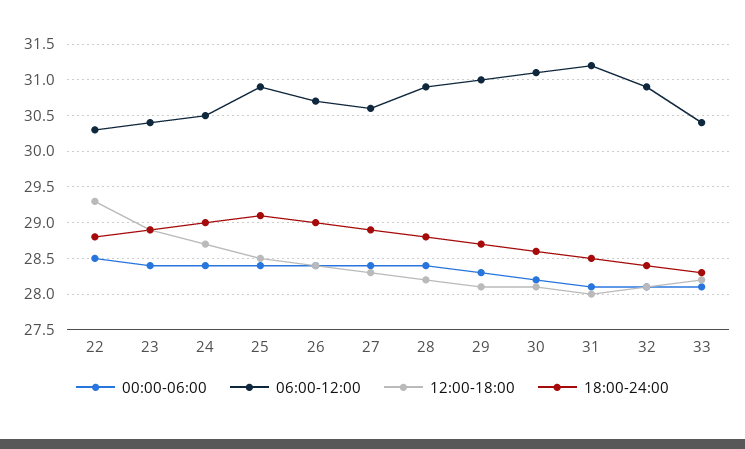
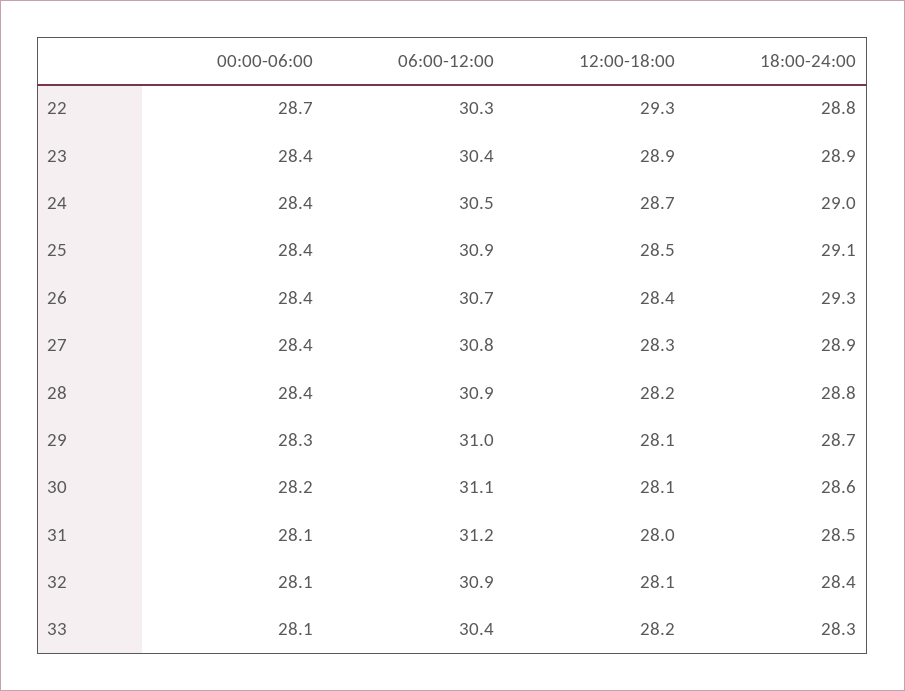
00:00-06:00, 22: 28.5 -> 28.7
18:00-24:00, 26: 29 -> 29.3
06:00-12:00, 27: 30.6 -> 30.8

